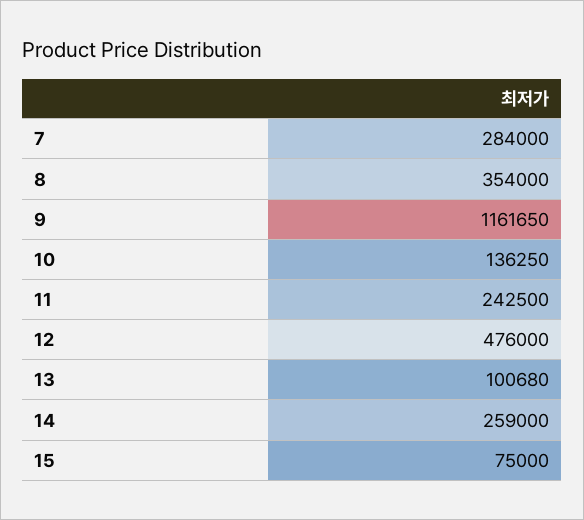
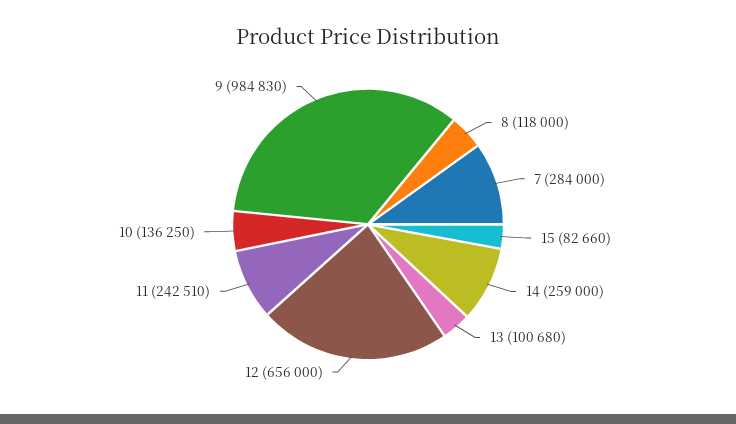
8: 354000 -> 118000
9: 1161650 -> 984830
11: 242500 -> 242510
12: 476000 -> 656000
15: 75000 -> 82660

